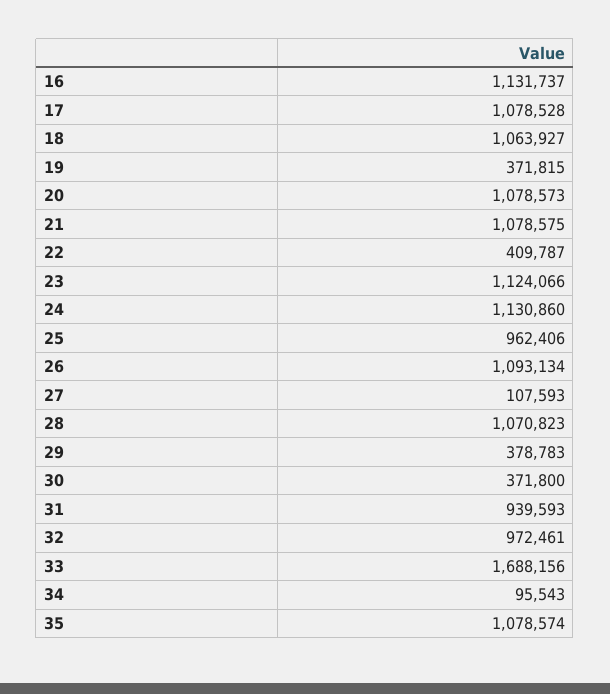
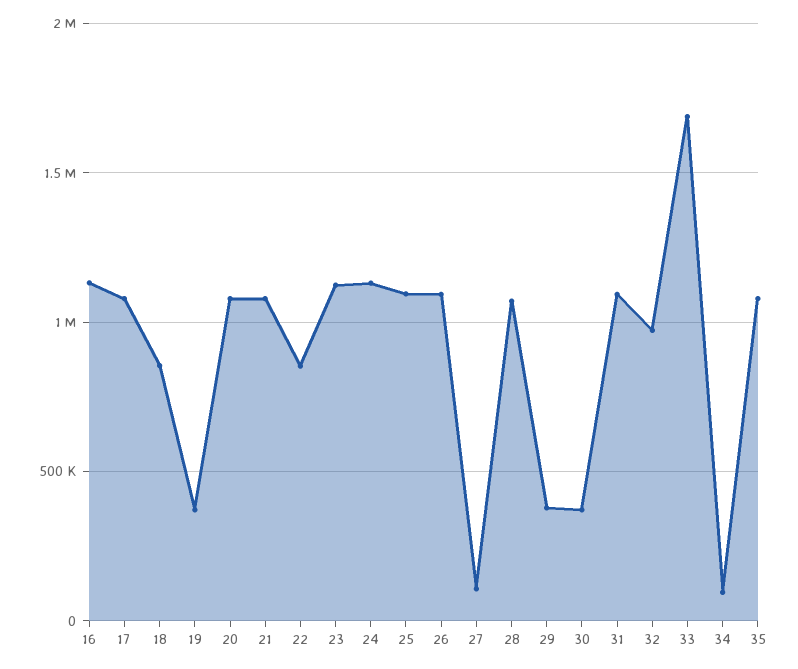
18: 1063927 -> 850000
22: 409787 -> 850000
25: 962406 -> 1100000
31: 939593 -> 1100000

